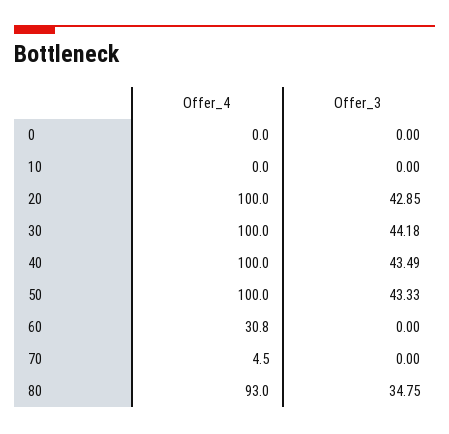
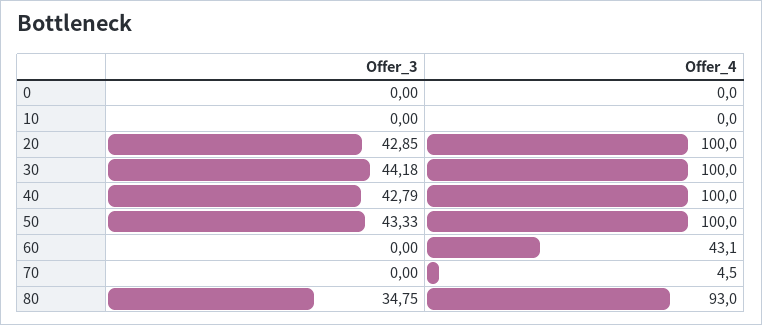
Offer_3, 40: 43.49 -> 42.79
Offer_4, 60: 30.8 -> 43.1

